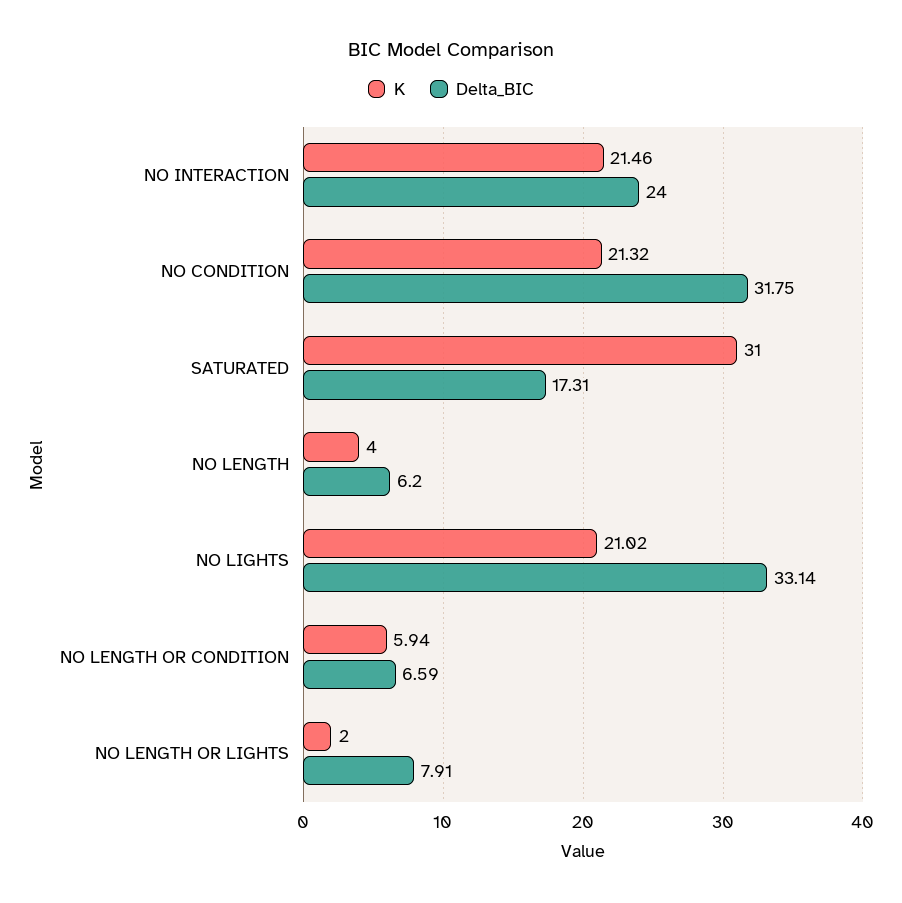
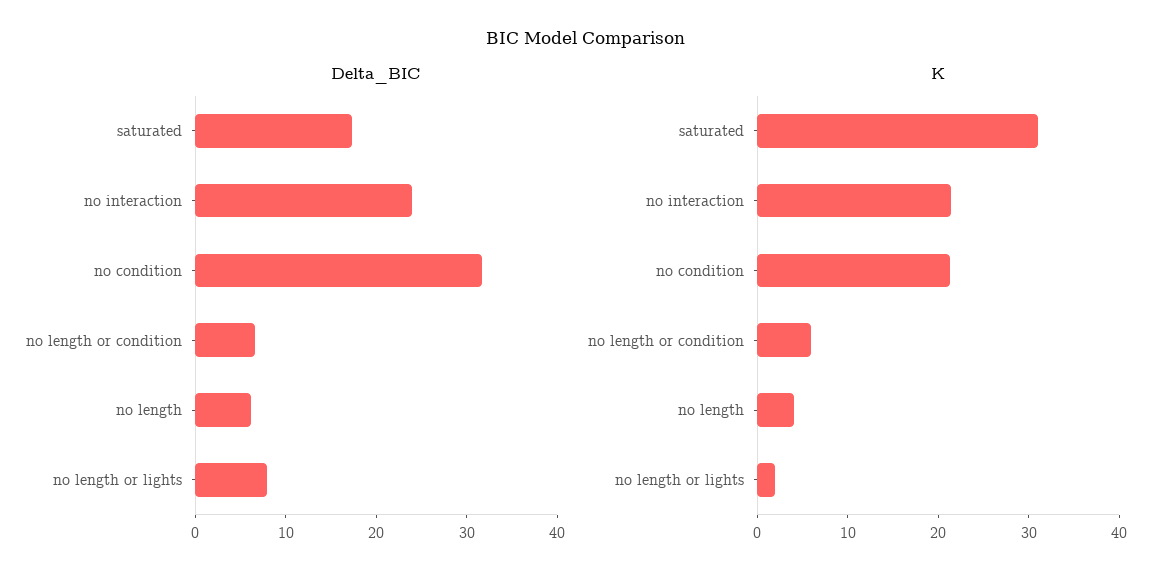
K, NO LIGHTS: 21.02 -> none
Delta_BIC, NO LIGHTS: 33.14 -> none

